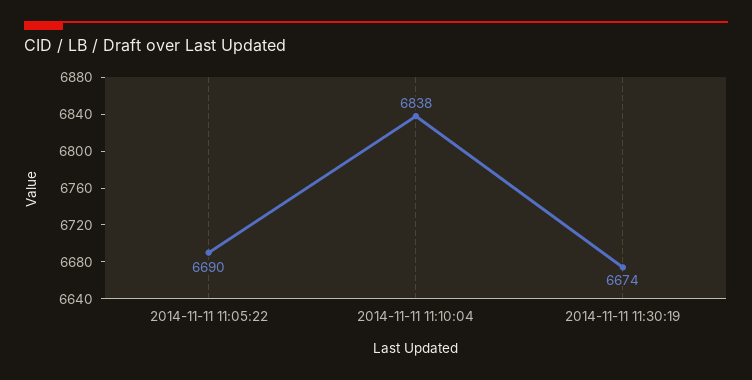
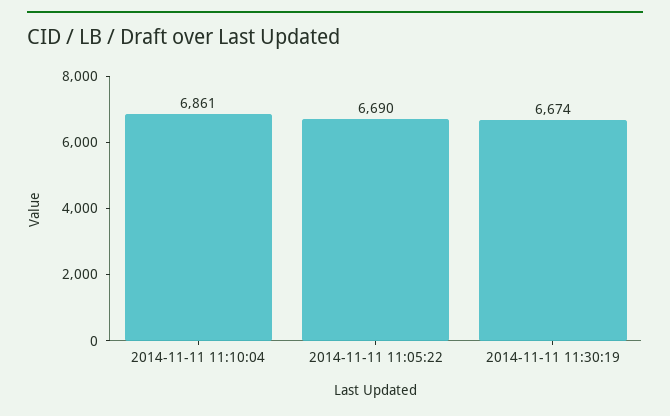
2014-11-11 11:10:04: 6838 -> 6861

